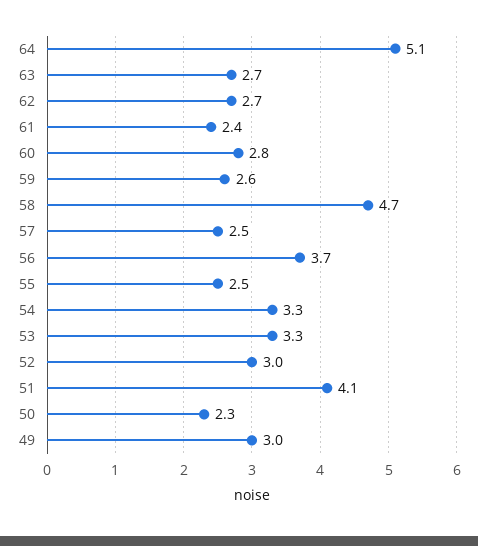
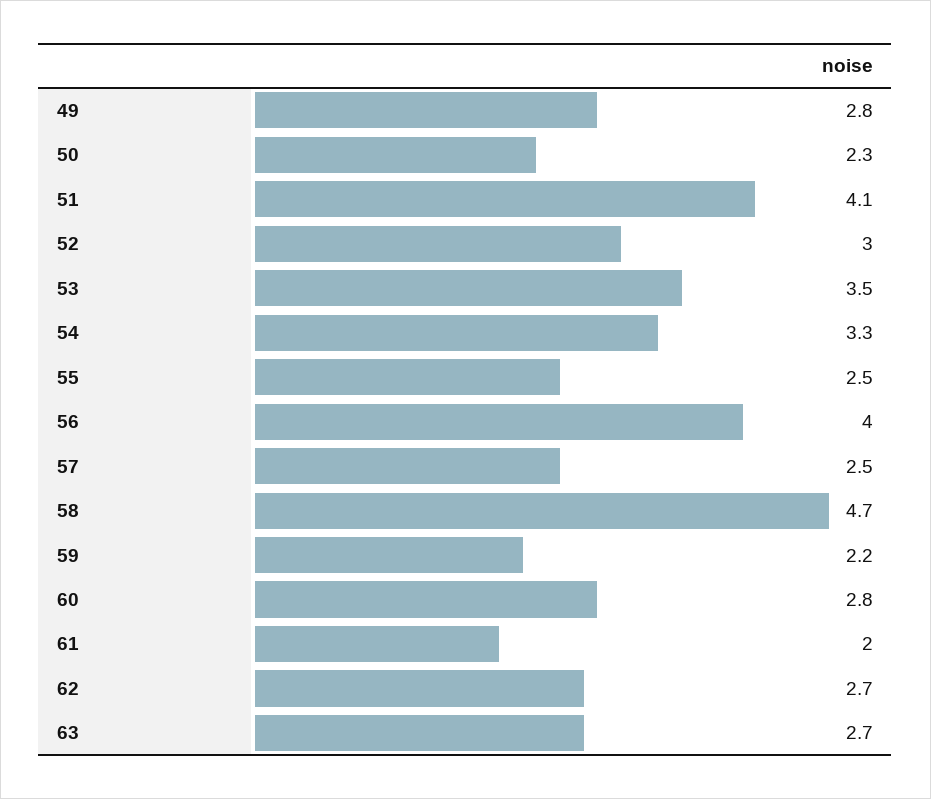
64: 5.1 -> none
61: 2.4 -> 2
59: 2.6 -> 2.2
56: 3.7 -> 4
53: 3.3 -> 3.5
49: 3 -> 2.8

